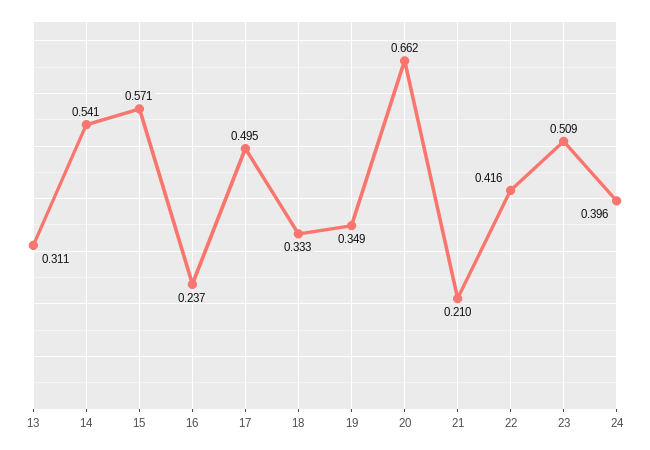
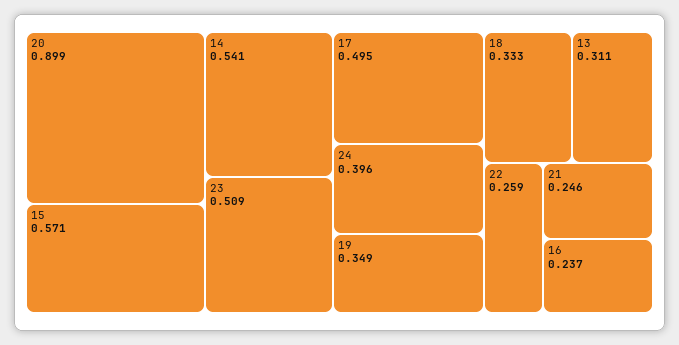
20: 0.662 -> 0.899
21: 0.21 -> 0.246
22: 0.416 -> 0.259

